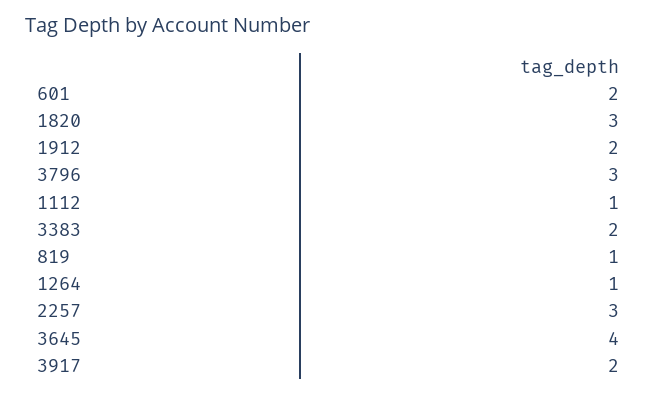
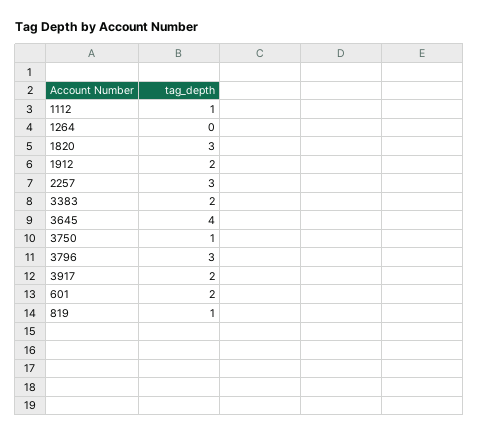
1264: 1 -> 0
3750: none -> 1

